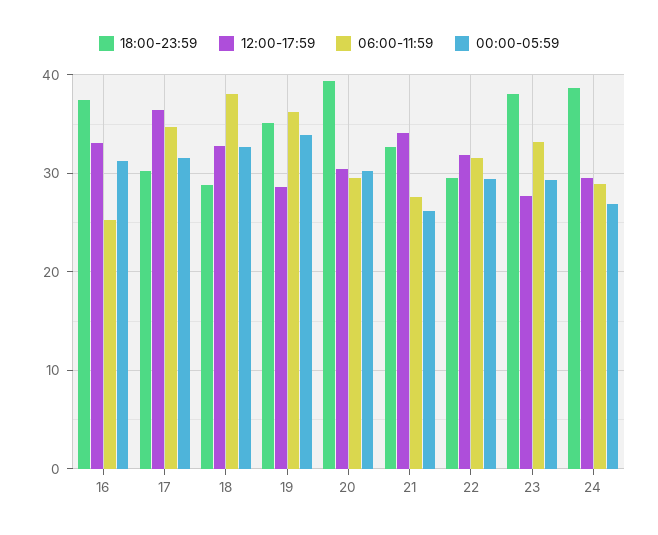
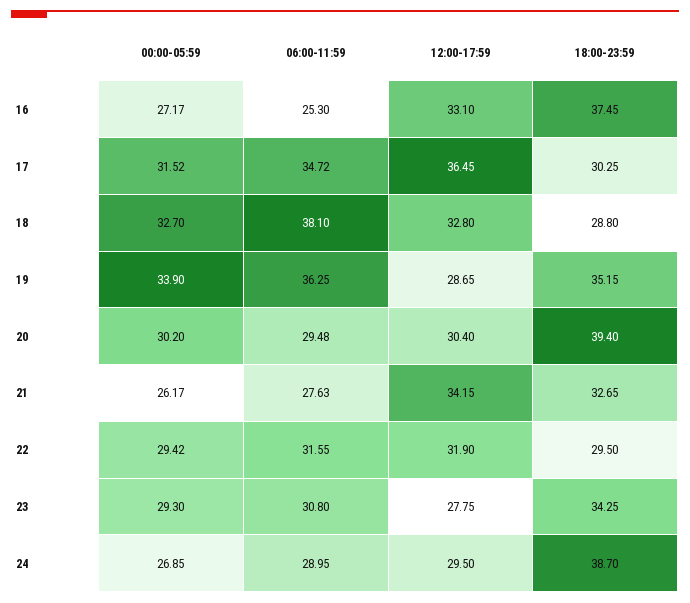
00:00-05:59, 16: 31 -> 27.17
18:00-23:59, 23: 38 -> 34.25
06:00-11:59, 23: 33 -> 30.8

